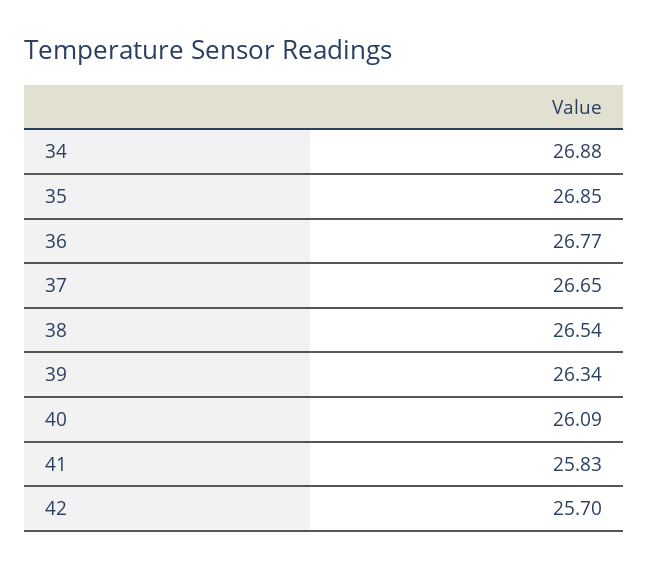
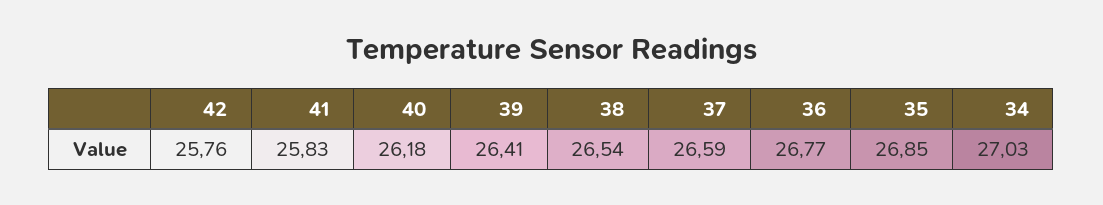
34: 26.88 -> 27.03
37: 26.65 -> 26.59
39: 26.34 -> 26.41
40: 26.09 -> 26.18
42: 25.7 -> 25.76

